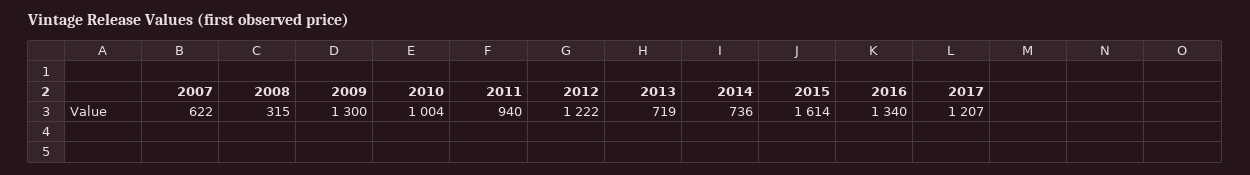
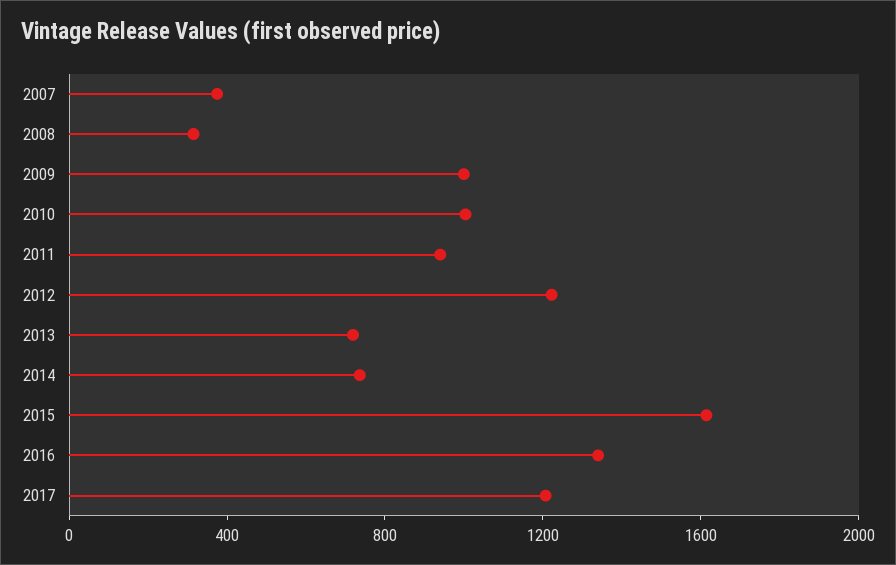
2007: 622 -> 400
2009: 1300 -> 1000

